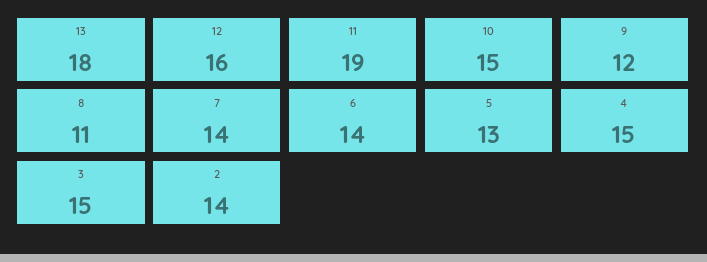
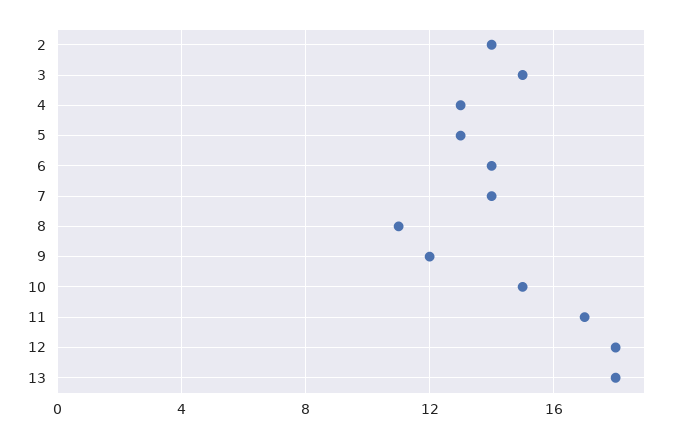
12: 16 -> 18
11: 19 -> 17
4: 15 -> 13

